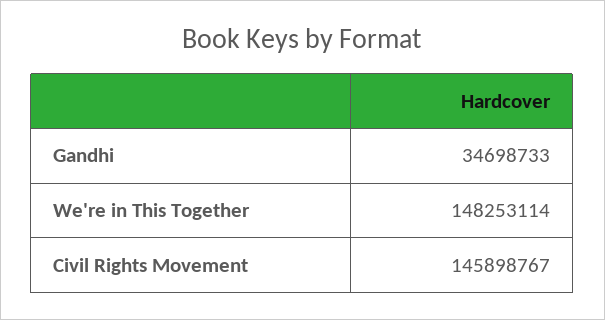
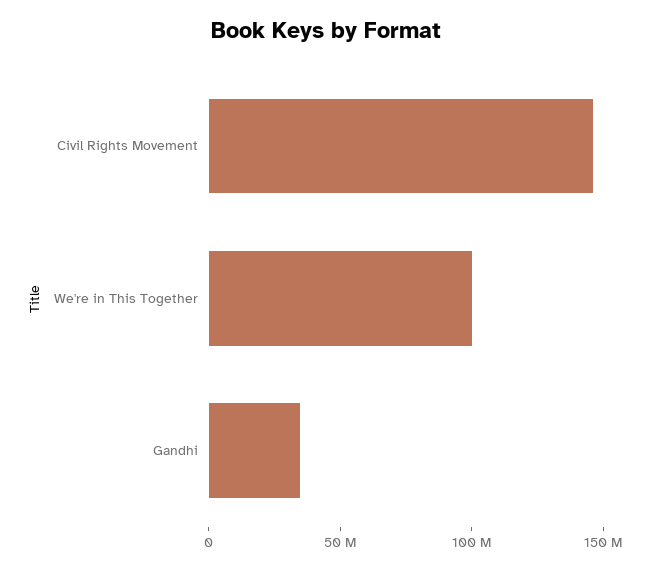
We're in This Together: 148253114 -> 100000000

